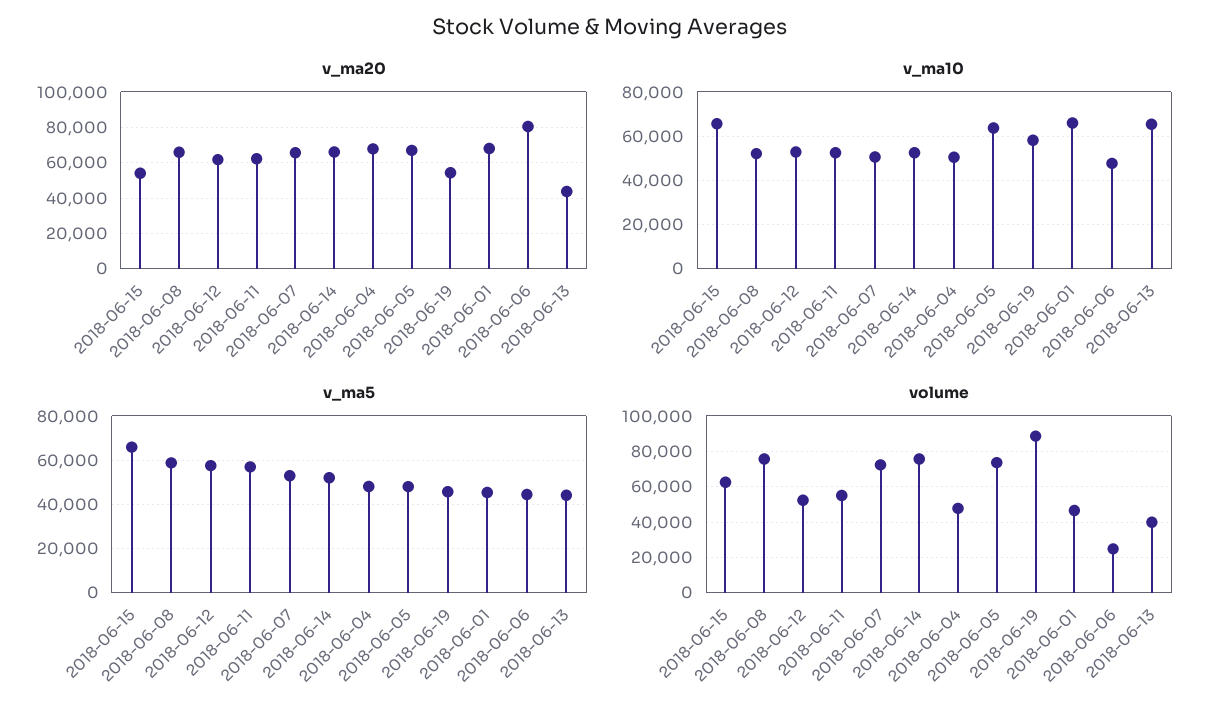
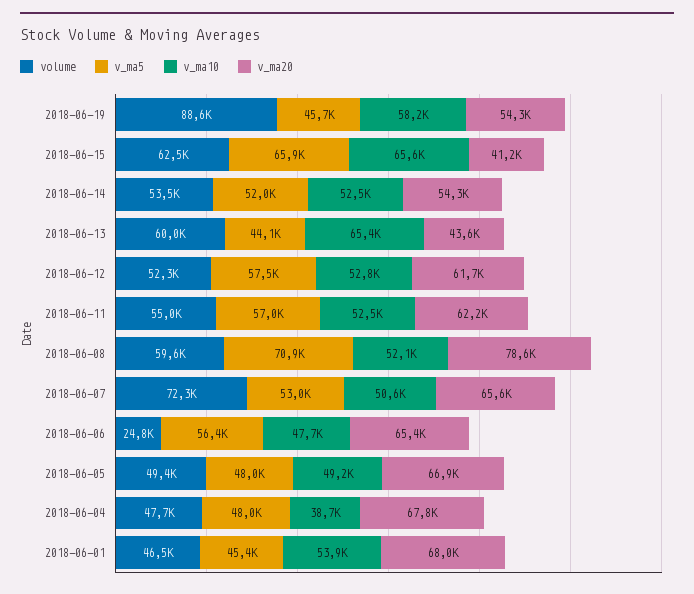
v_ma20, 2018-06-15: 55000 -> 41200
v_ma20, 2018-06-08: 65000 -> 78600
v_ma20, 2018-06-14: 65000 -> 54300
v_ma20, 2018-06-06: 80000 -> 65400
v_ma10, 2018-06-04: 50000 -> 38700
v_ma10, 2018-06-05: 65000 -> 49200
v_ma10, 2018-06-01: 65000 -> 53900
v_ma5, 2018-06-08: 60000 -> 70900
v_ma5, 2018-06-06: 45000 -> 56400
volume, 2018-06-08: 75000 -> 59600
volume, 2018-06-14: 75000 -> 53500
volume, 2018-06-05: 75000 -> 49400
volume, 2018-06-13: 40000 -> 60000

